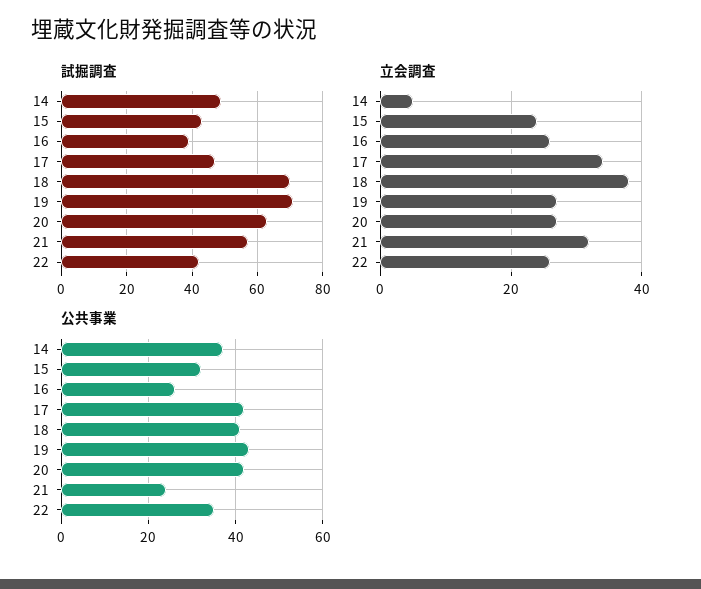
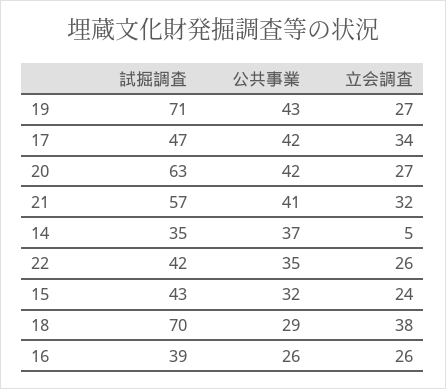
試掘調査, 14: 50 -> 35
公共事業, 18: 40 -> 29
公共事業, 21: 25 -> 41

